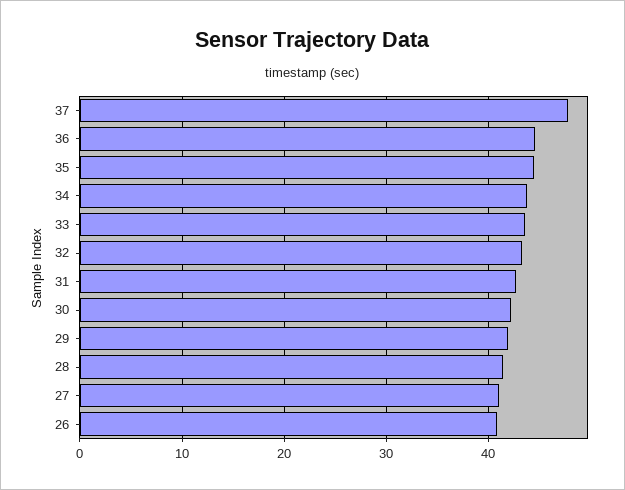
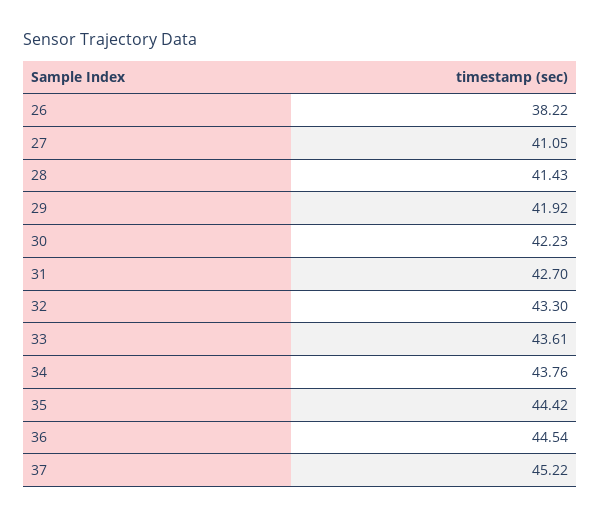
37: 48 -> 45.22
26: 41 -> 38.22

